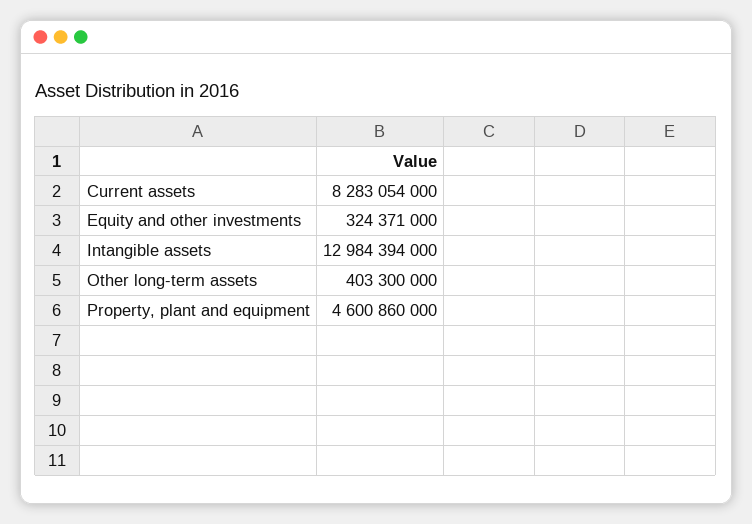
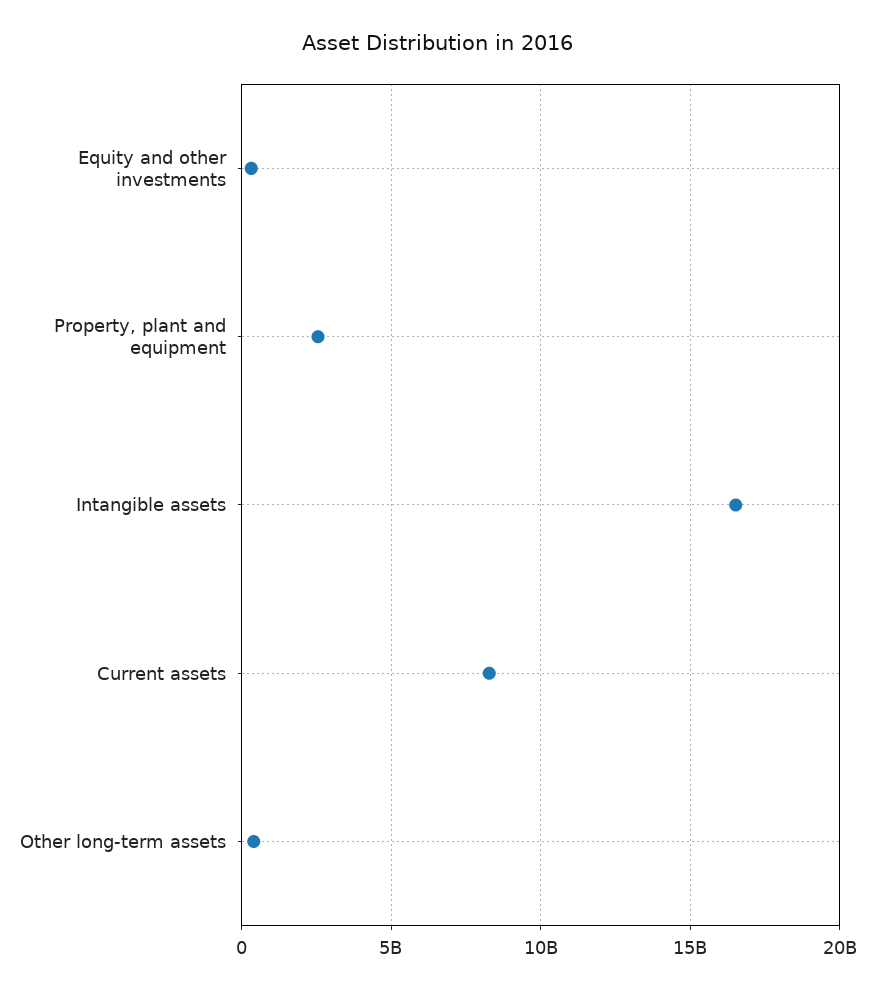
Intangible assets: 12984394000 -> 16500000000
Property, plant and equipment: 4600860000 -> 2500000000

